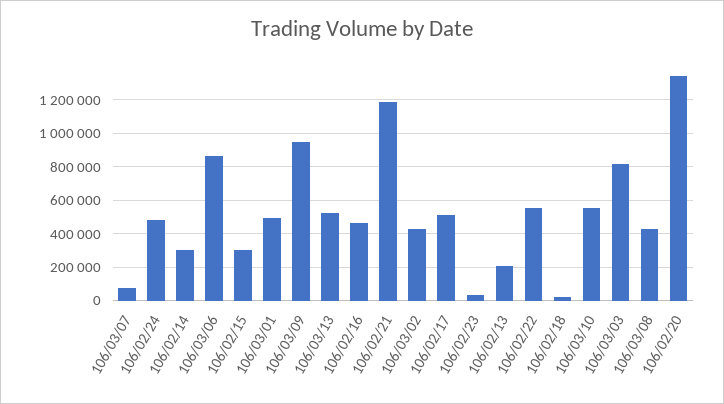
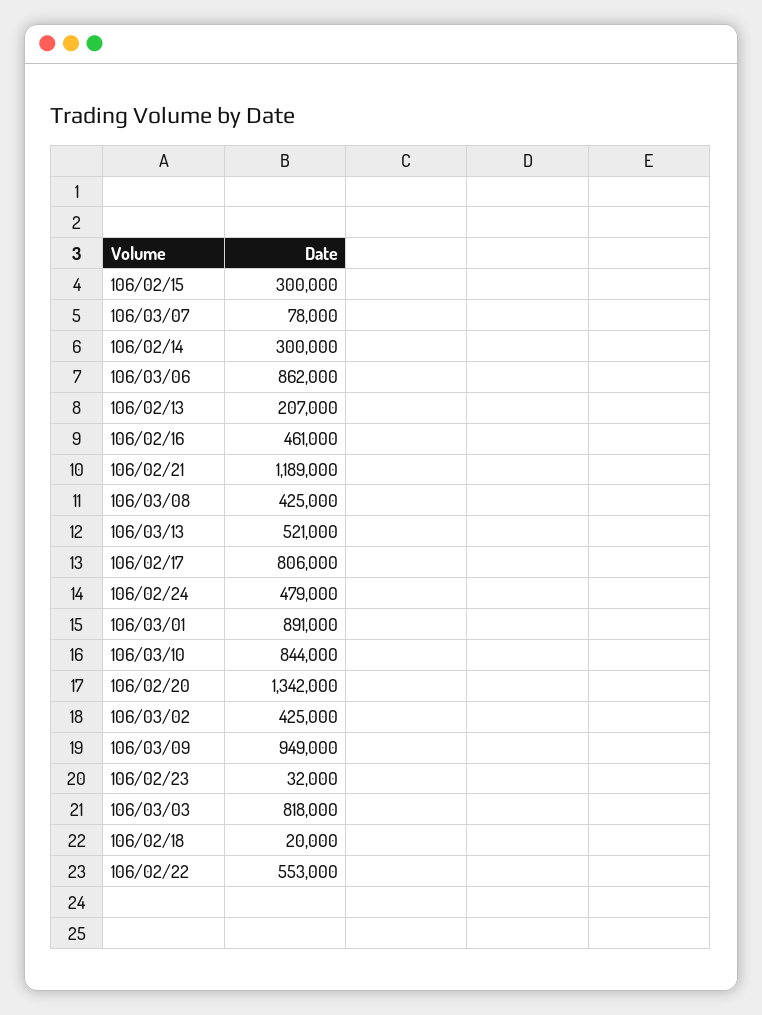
106/03/01: 500000 -> 891000
106/02/17: 500000 -> 806000
106/03/10: 550000 -> 844000

